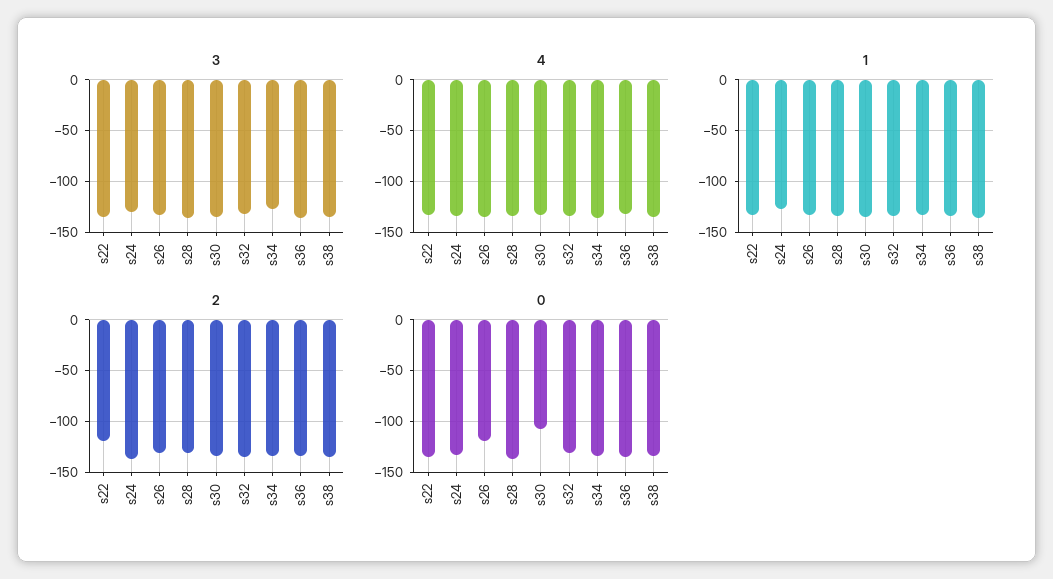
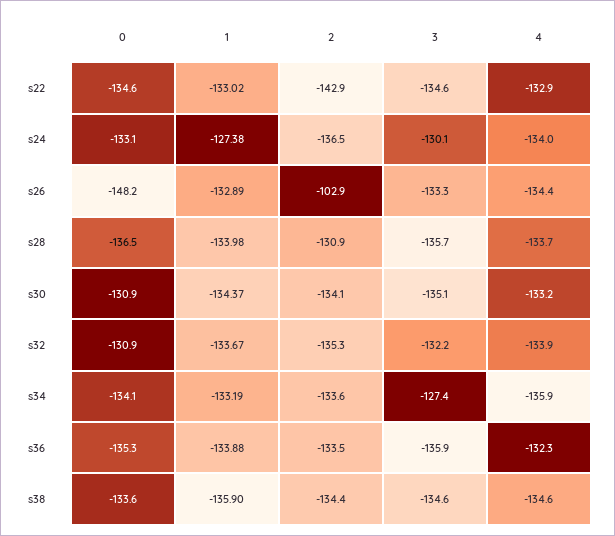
2, s22: -120 -> -142.9
2, s26: -130 -> -102.9
0, s26: -120 -> -148.2
0, s30: -110 -> -130.9

